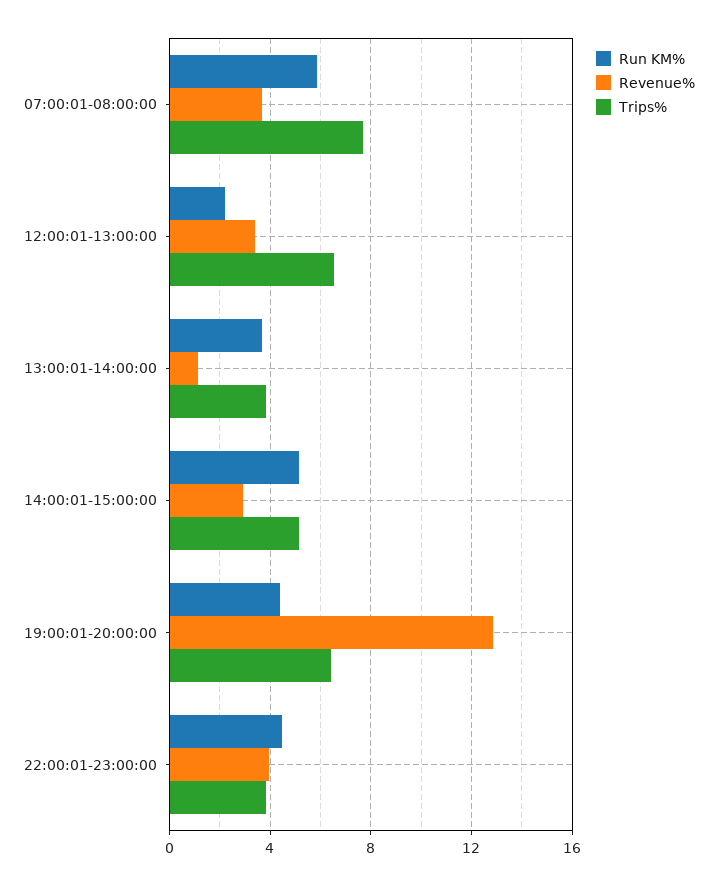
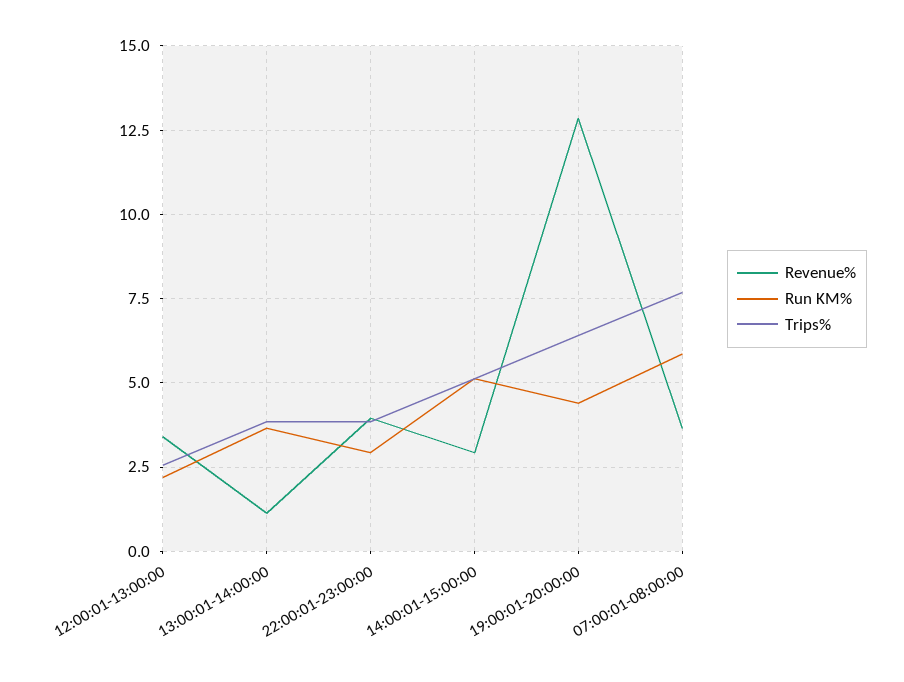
Trips%, 12:00:01-13:00:00: 6.5 -> 2.5
Run KM%, 22:00:01-23:00:00: 4.5 -> 3

